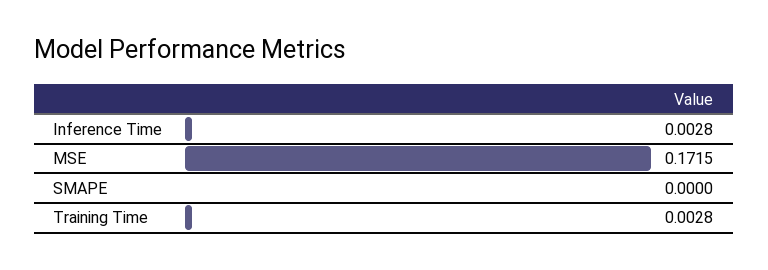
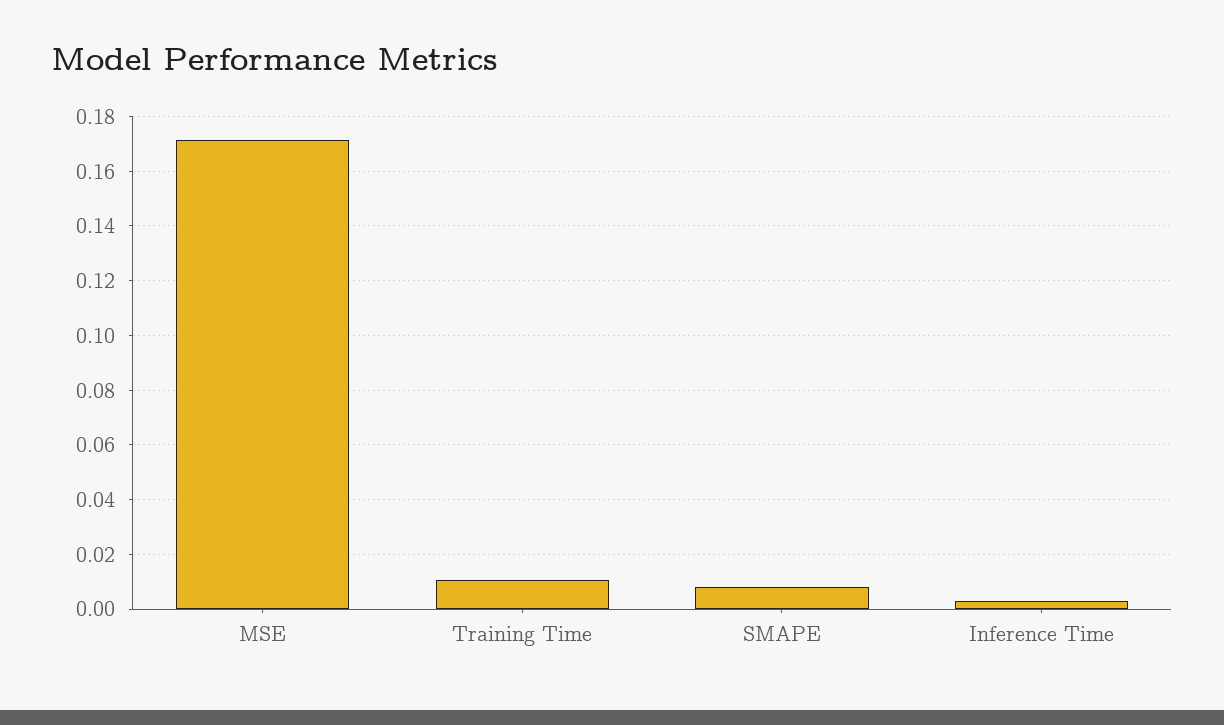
SMAPE: 0 -> 0.0075
Training Time: 0.0028 -> 0.01

